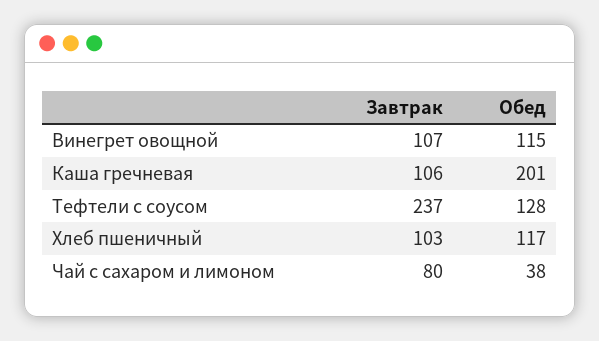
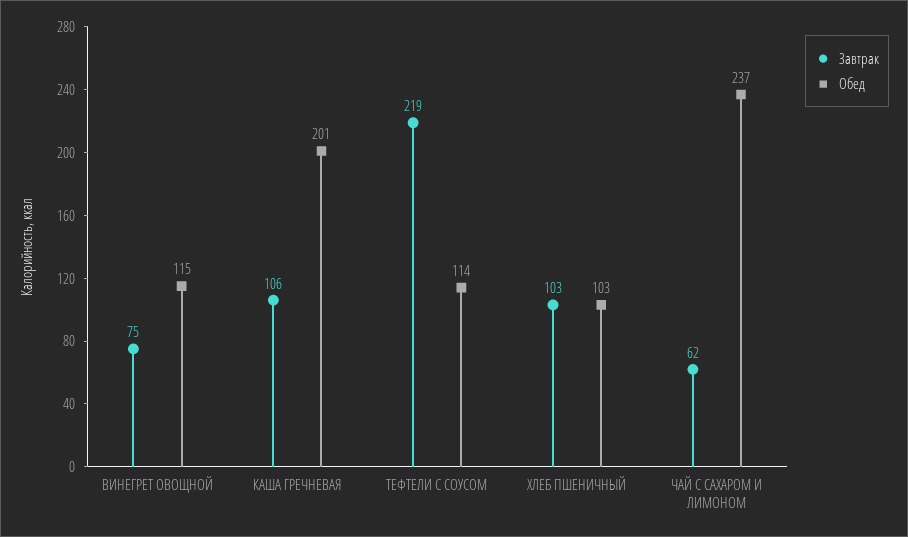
Завтрак, Винегрет овощной: 107 -> 75
Завтрак, Тефтели с соусом: 237 -> 219
Обед, Тефтели с соусом: 128 -> 114
Обед, Хлеб пшеничный: 117 -> 103
Завтрак, Чай с сахаром и лимоном: 80 -> 62
Обед, Чай с сахаром и лимоном: 38 -> 237

